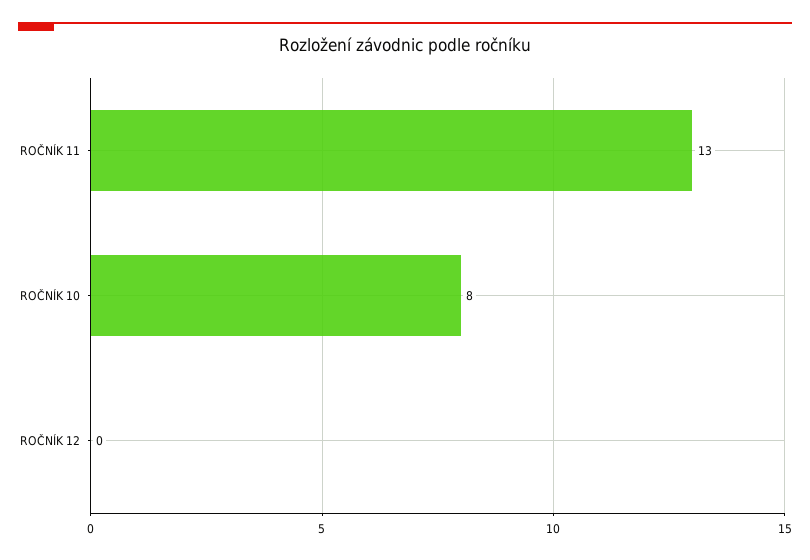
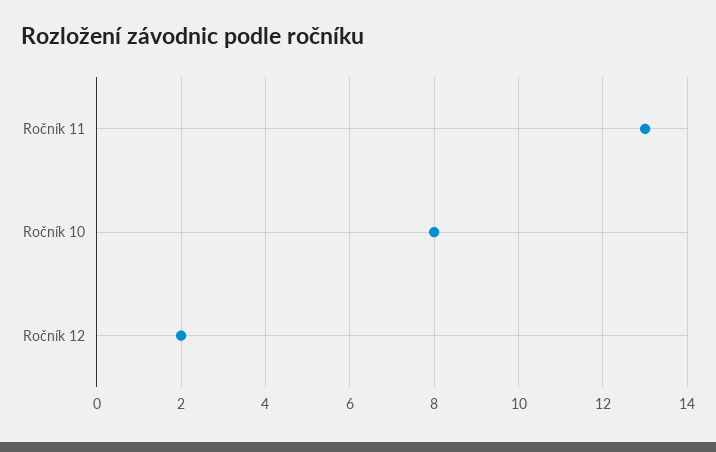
ROČNÍK 12: 0 -> 2

